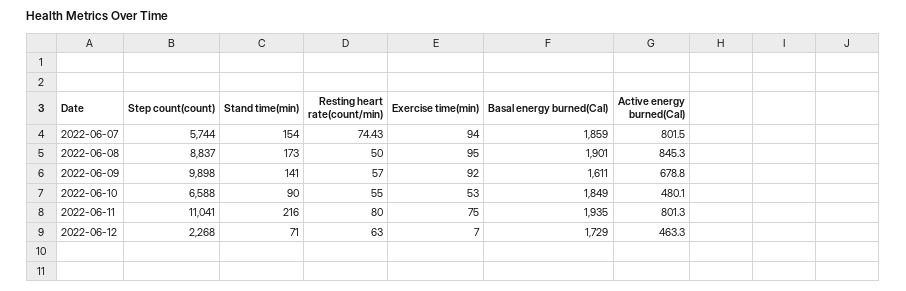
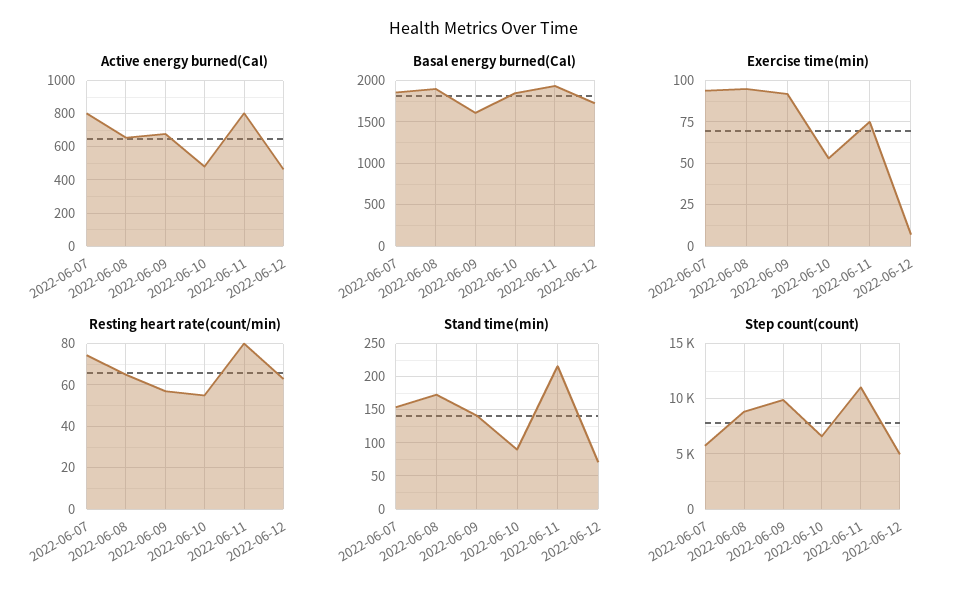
Resting heart rate(count/min), 2022-06-08: 50 -> 65
Active energy burned(Cal), 2022-06-08: 845.3 -> 650
Step count(count), 2022-06-12: 2268 -> 5000

